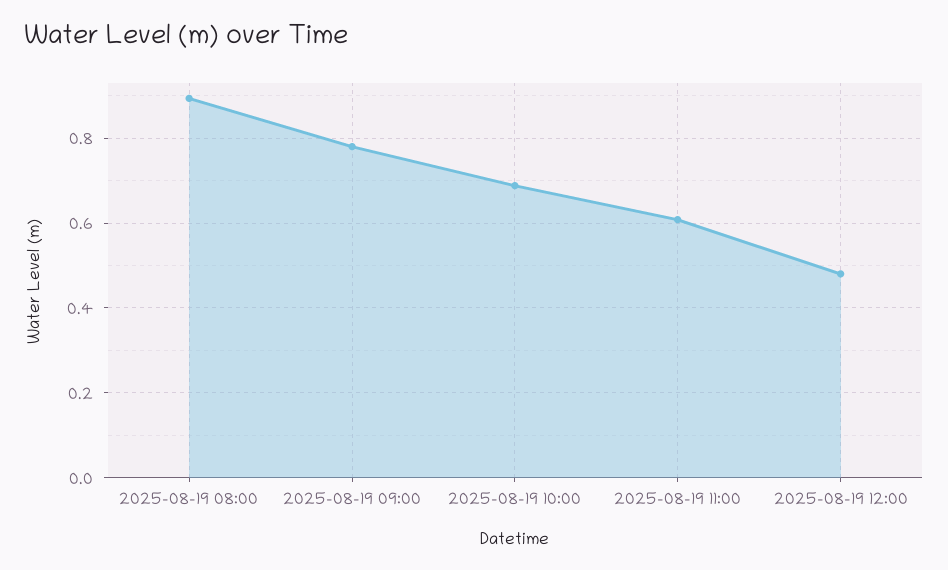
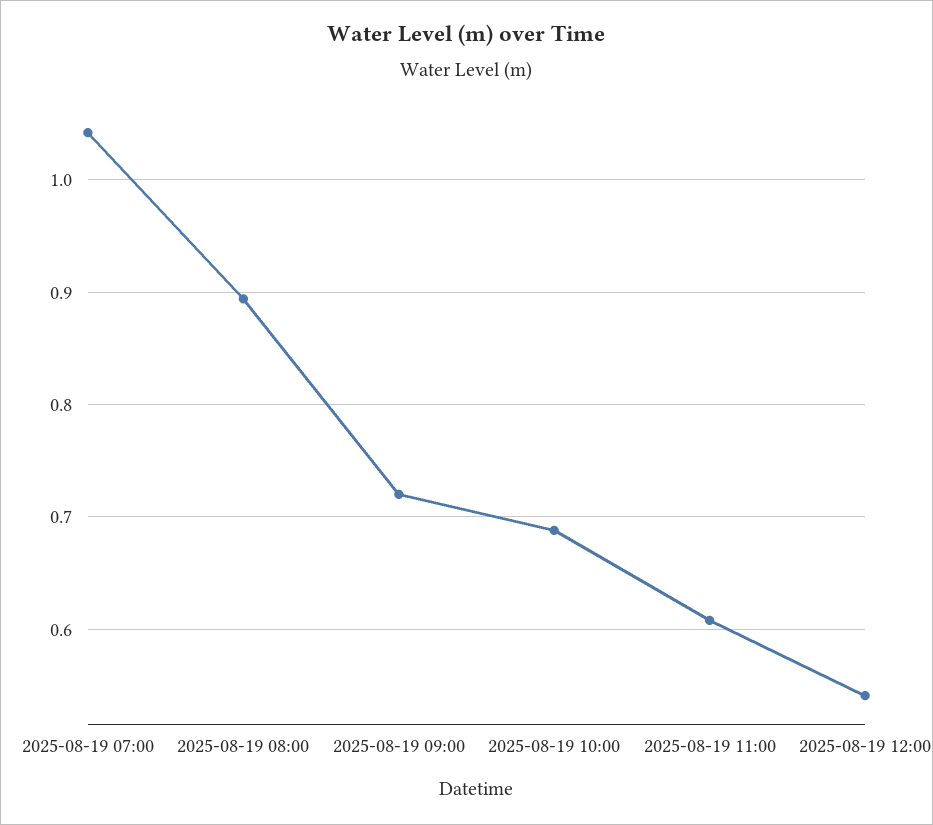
2025-08-19 09:00: 0.78 -> 0.72
2025-08-19 12:00: 0.48 -> 0.54
2025-08-19 07:00: none -> 1.04

